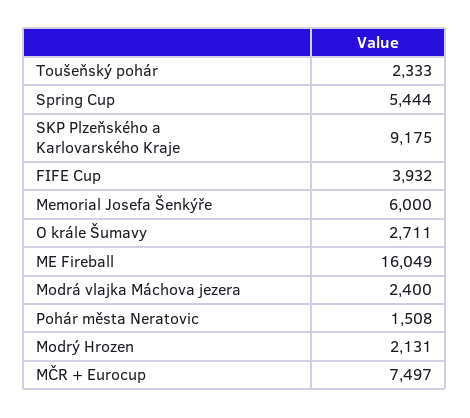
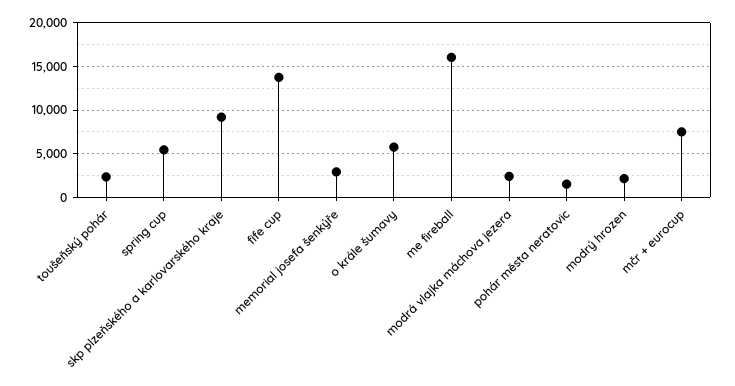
FIFE Cup: 3932 -> 14000
Memorial Josefa Šenkýře: 6000 -> 3000
O krále Šumavy: 2711 -> 6000

